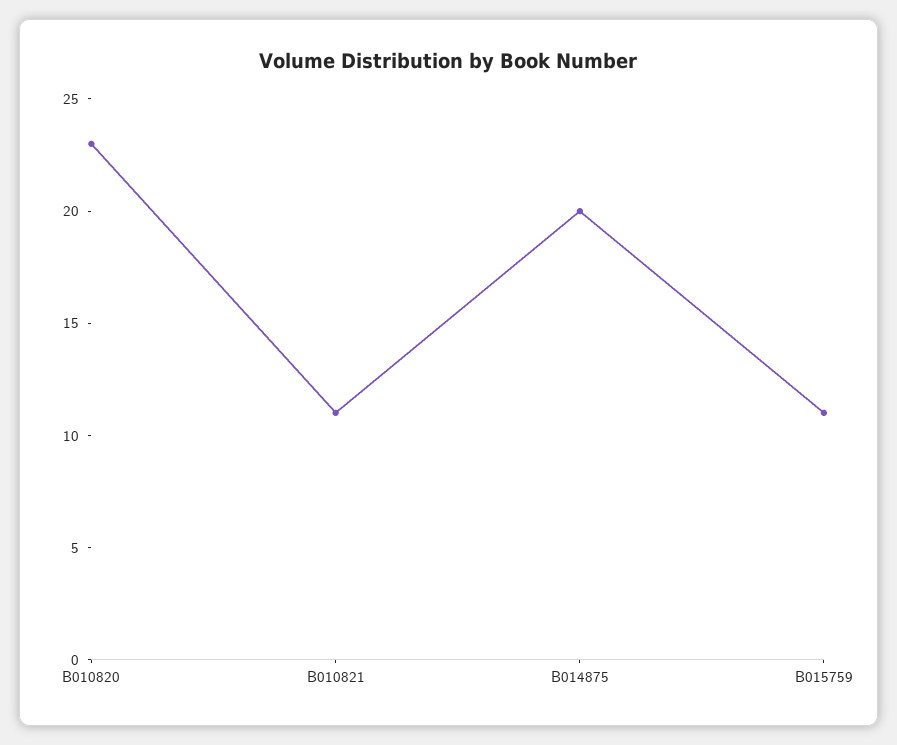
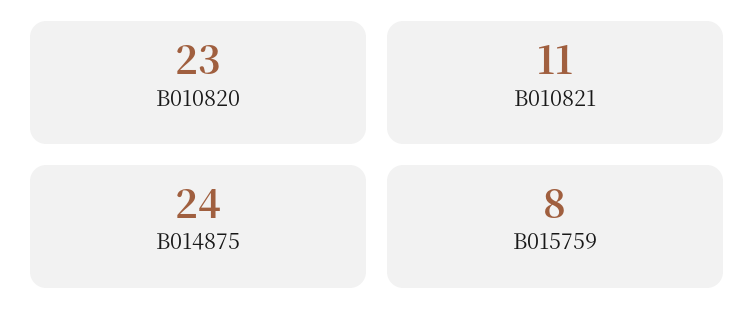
B014875: 20 -> 24
B015759: 11 -> 8

